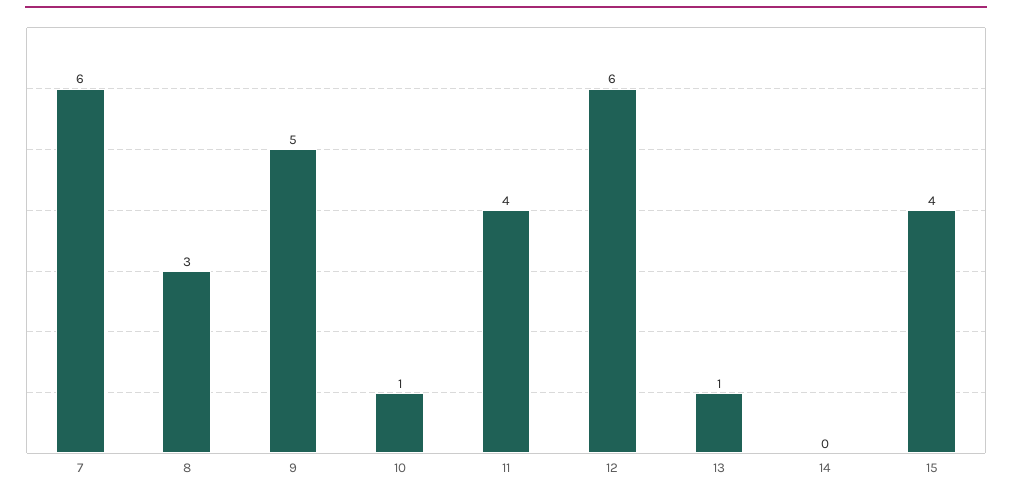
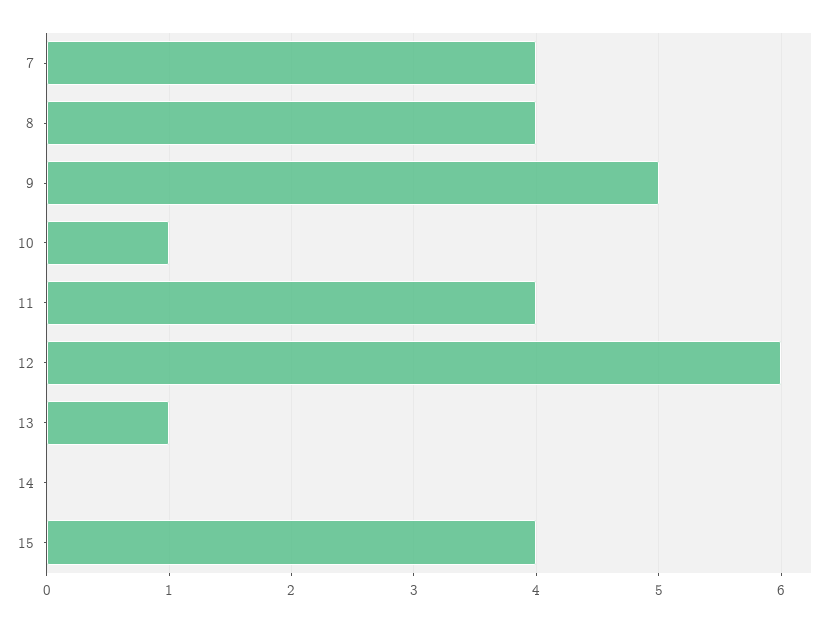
7: 6 -> 4
8: 3 -> 4

